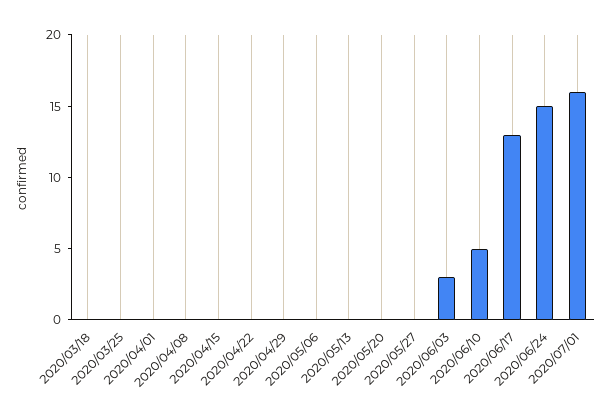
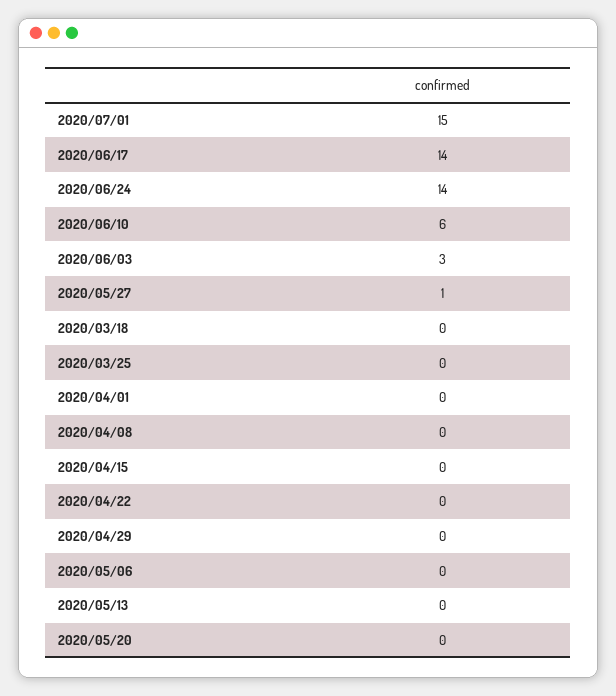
2020/05/27: 0 -> 1
2020/06/10: 5 -> 6
2020/06/17: 13 -> 14
2020/06/24: 15 -> 14
2020/07/01: 16 -> 15

